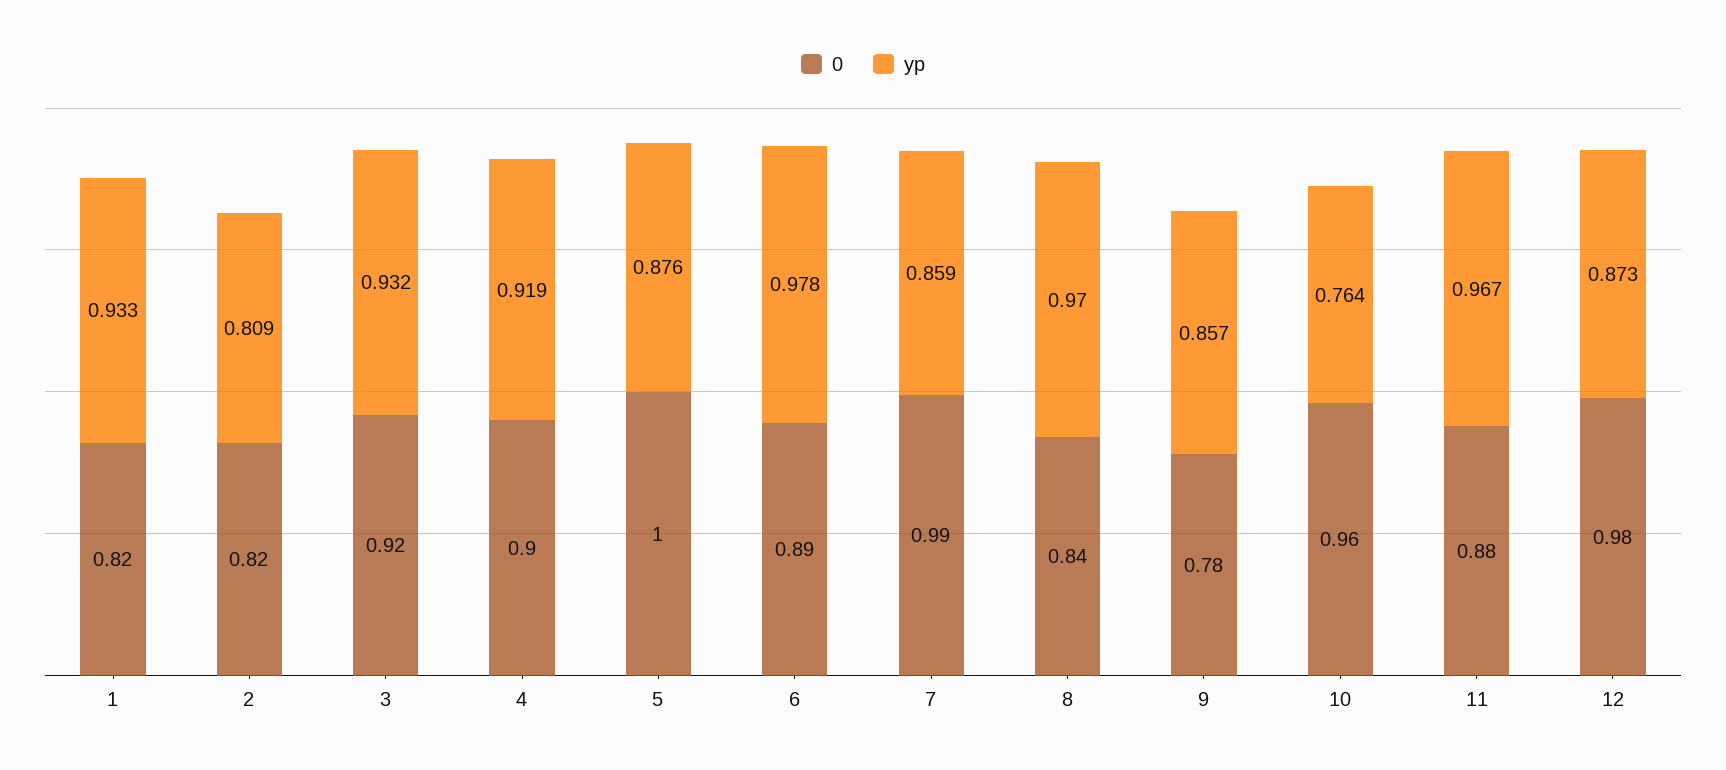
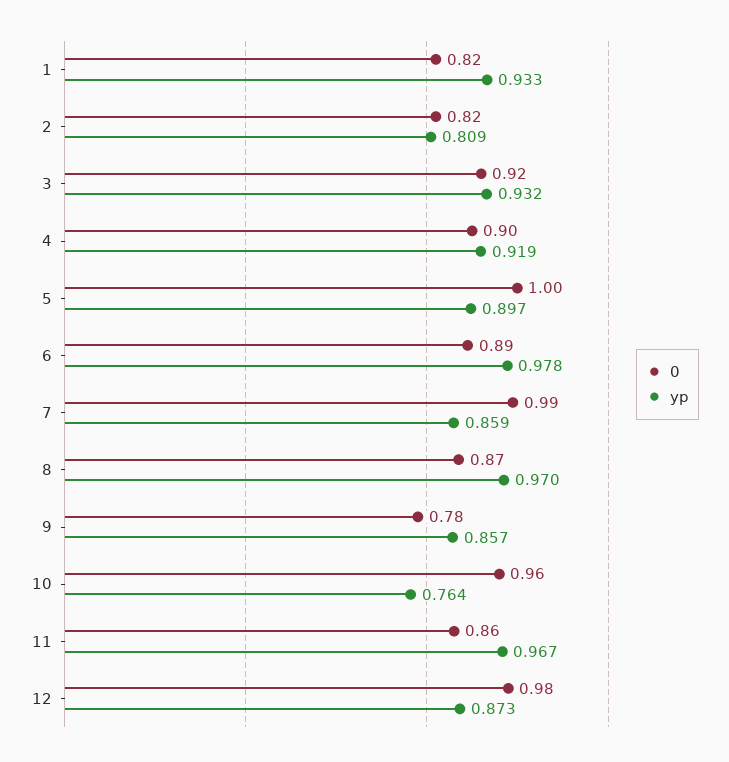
yp, 5: 0.876 -> 0.897
0, 8: 0.84 -> 0.87
0, 11: 0.88 -> 0.86

